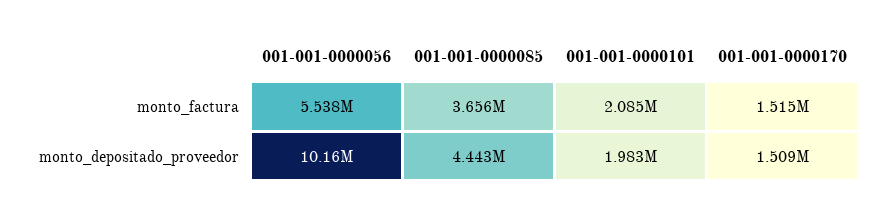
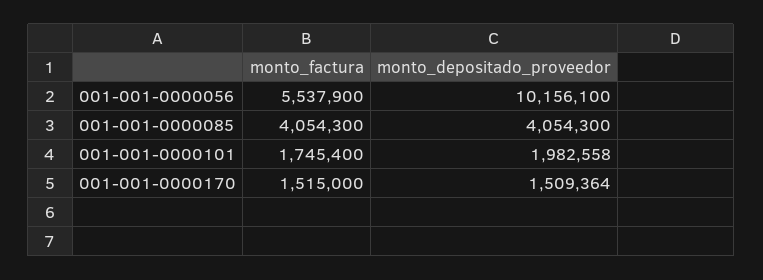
001-001-0000085, monto_factura: 3656000 -> 4054300
001-001-0000101, monto_factura: 2085000 -> 1745400
001-001-0000085, monto_depositado_proveedor: 4443000 -> 4054300

